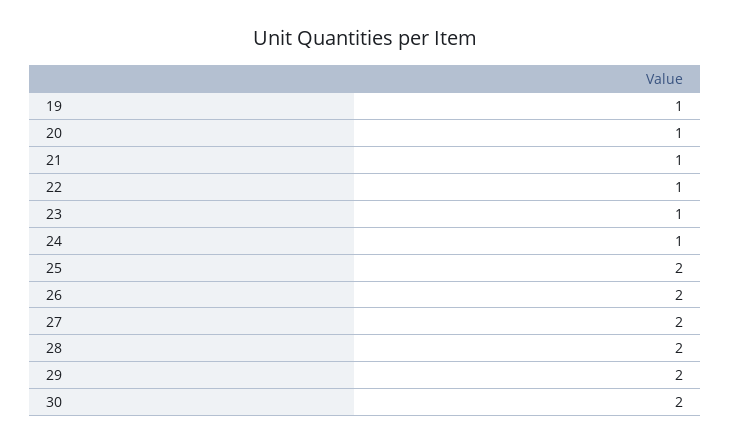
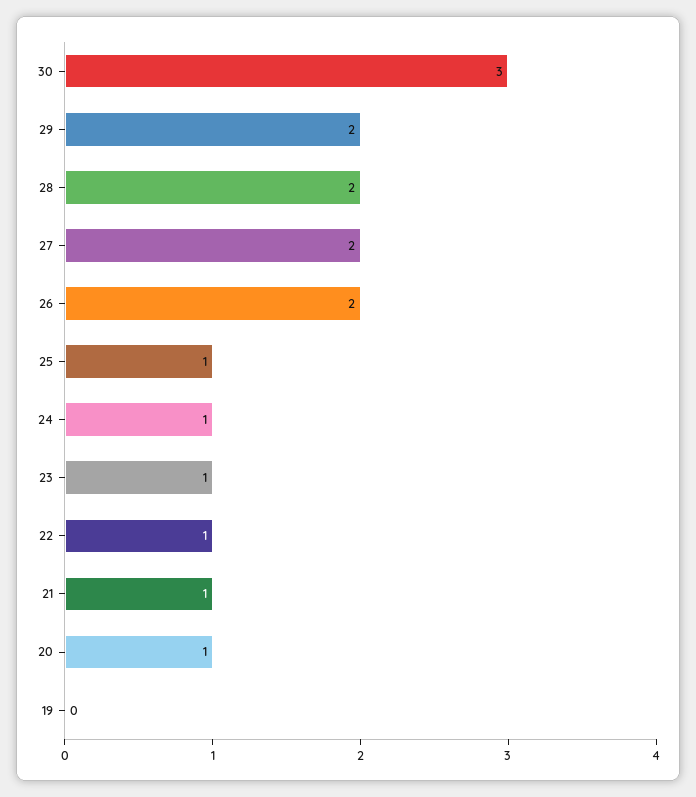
19: 1 -> 0
25: 2 -> 1
30: 2 -> 3

